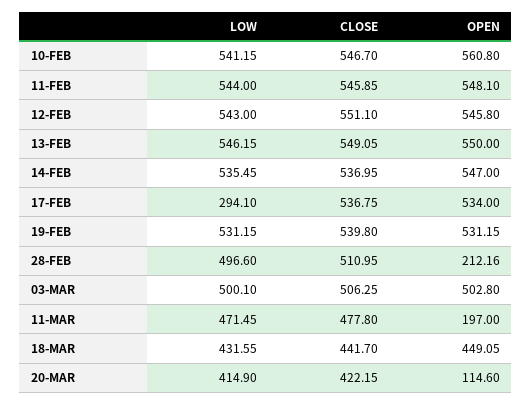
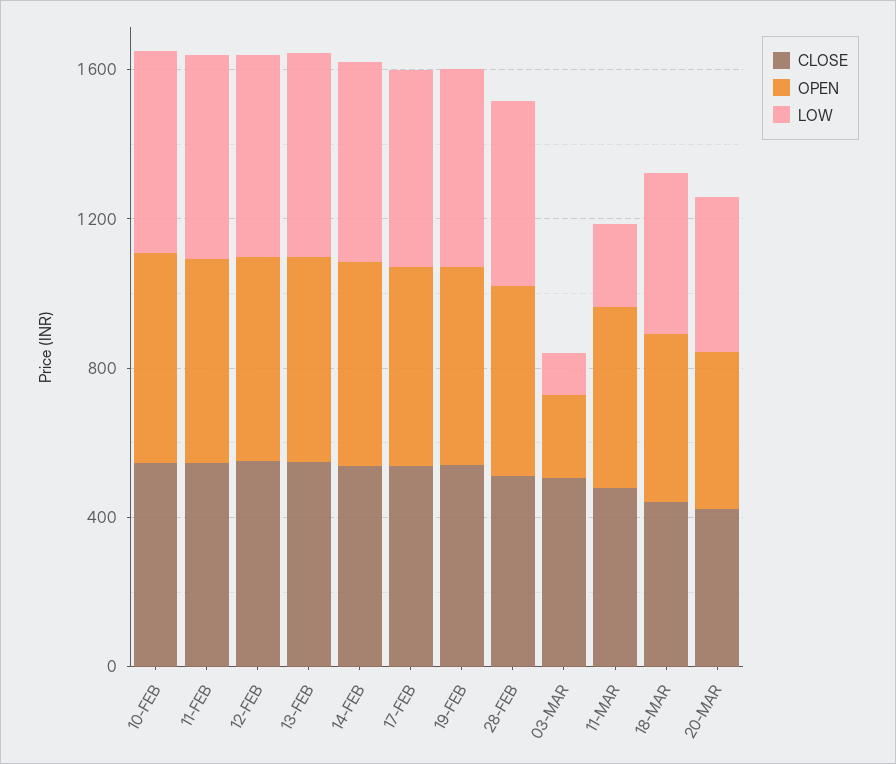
LOW, 17-FEB: 294.1 -> 500
OPEN, 28-FEB: 212.16 -> 500
LOW, 03-MAR: 500.1 -> 100
OPEN, 03-MAR: 502.8 -> 200
LOW, 11-MAR: 471.45 -> 200
OPEN, 11-MAR: 197 -> 500
OPEN, 20-MAR: 114.6 -> 400

